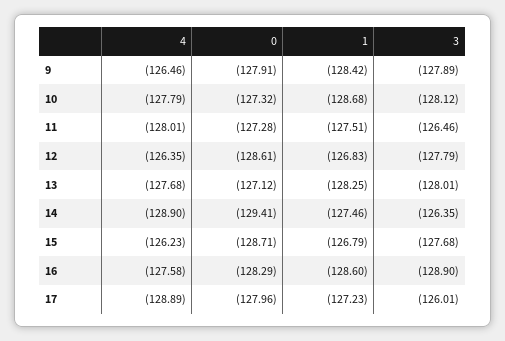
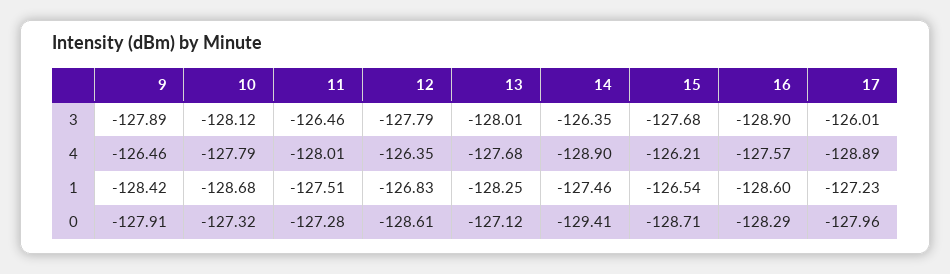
4, 15: -126.23 -> -126.21
1, 15: -126.79 -> -126.54
4, 16: -127.58 -> -127.57

